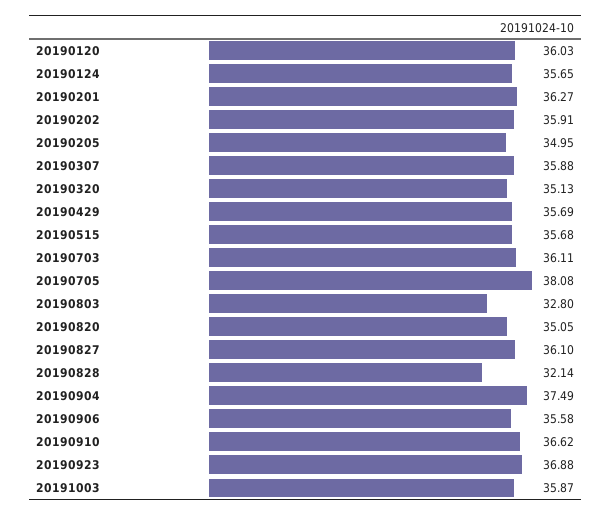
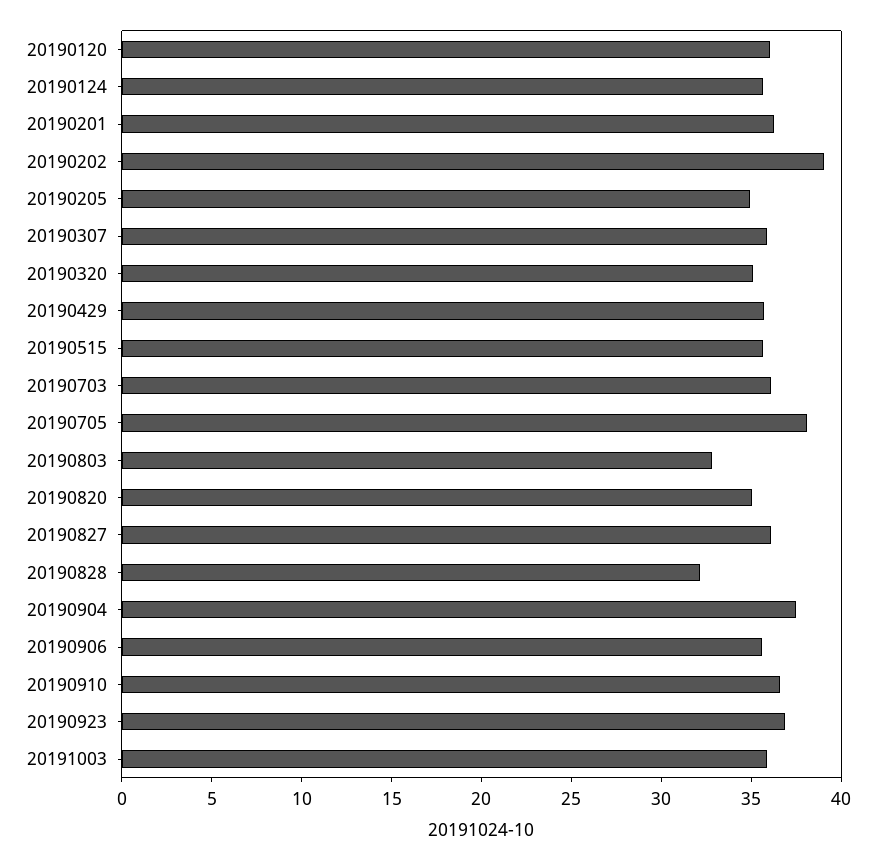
20190202: 35.91 -> 39

